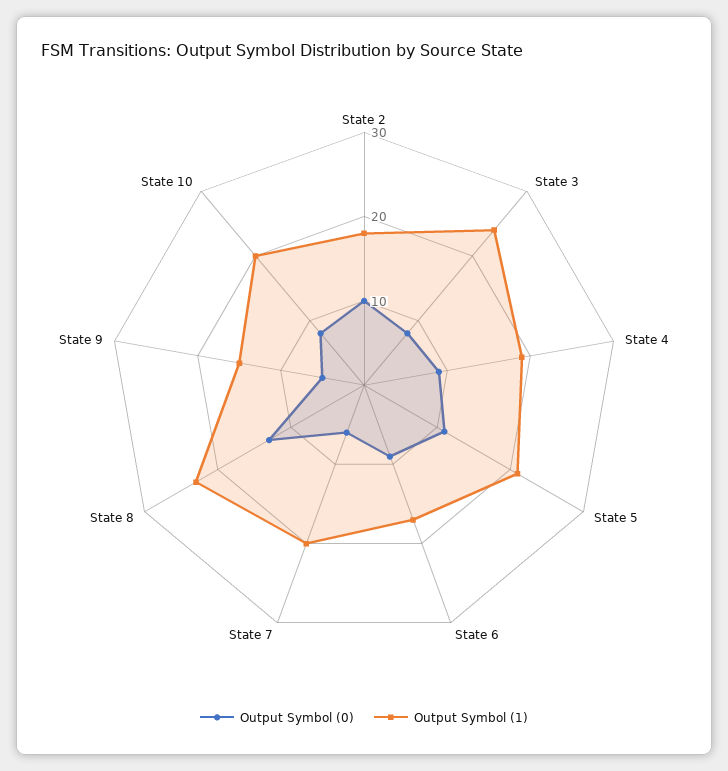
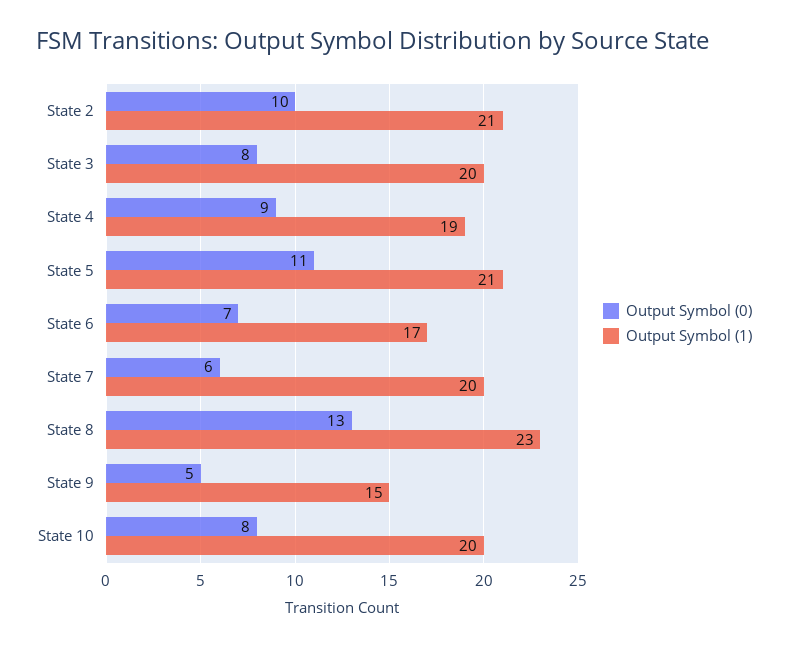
Output Symbol (1), State 2: 18 -> 21
Output Symbol (1), State 3: 24 -> 20
Output Symbol (0), State 6: 9 -> 7

